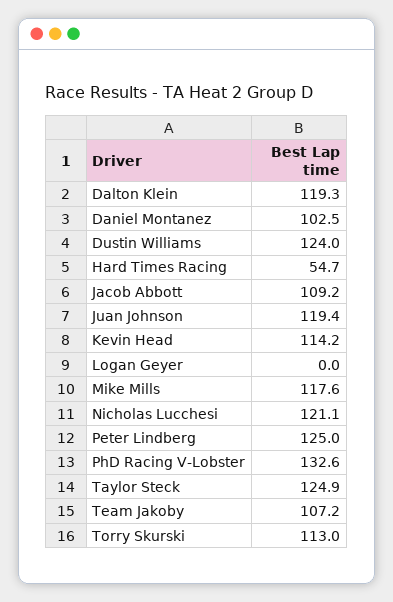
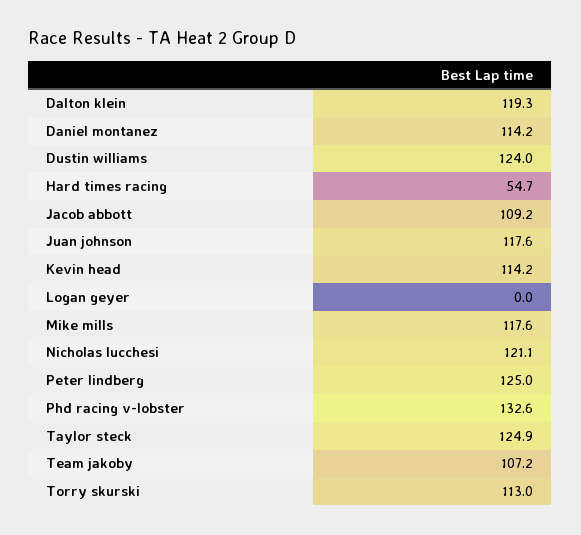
Daniel Montanez: 102.5 -> 114.2
Juan Johnson: 119.4 -> 117.6

